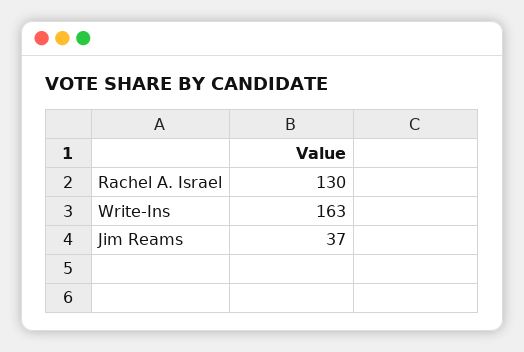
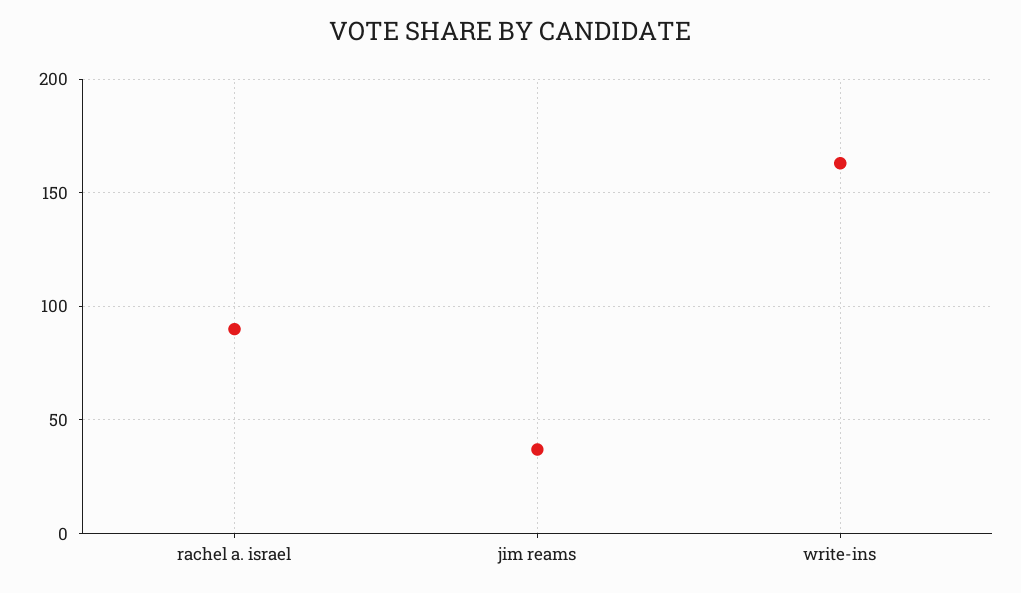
Rachel A. Israel: 130 -> 90

